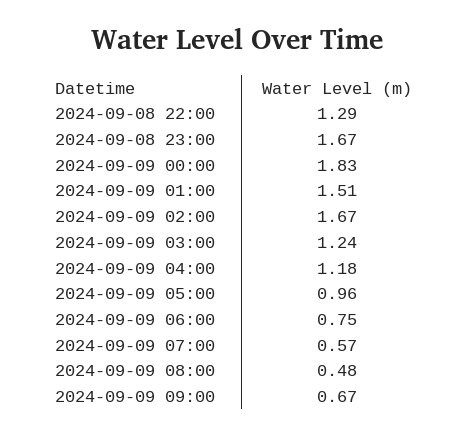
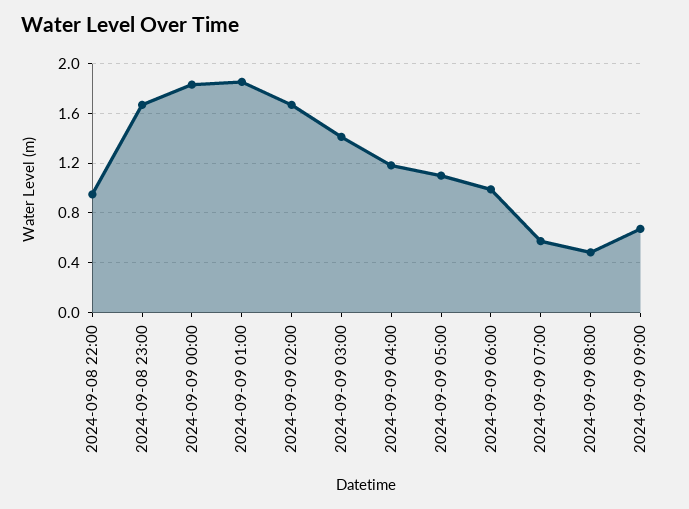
2024-09-08 22:00: 1.29 -> 0.95
2024-09-09 01:00: 1.51 -> 1.85
2024-09-09 03:00: 1.24 -> 1.4
2024-09-09 05:00: 0.96 -> 1.1
2024-09-09 06:00: 0.75 -> 1

